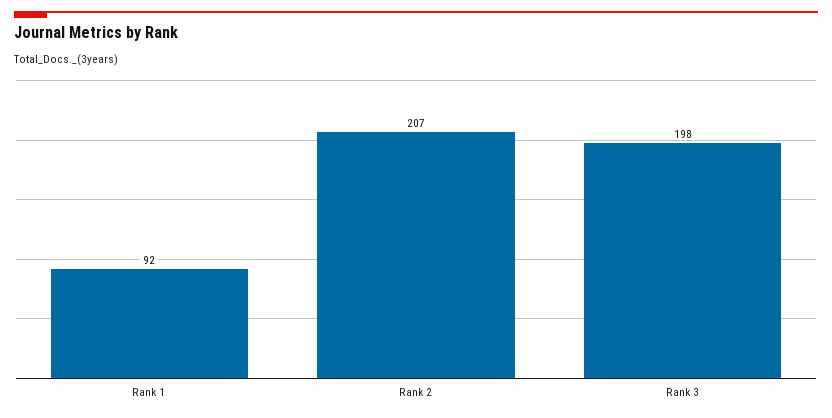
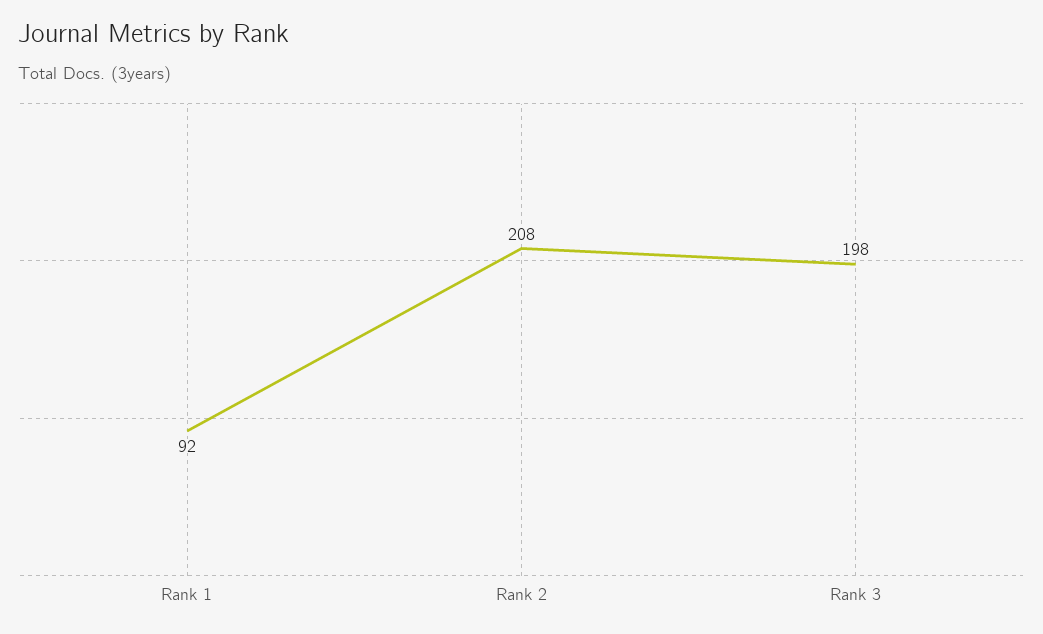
Rank 2: 207 -> 208

